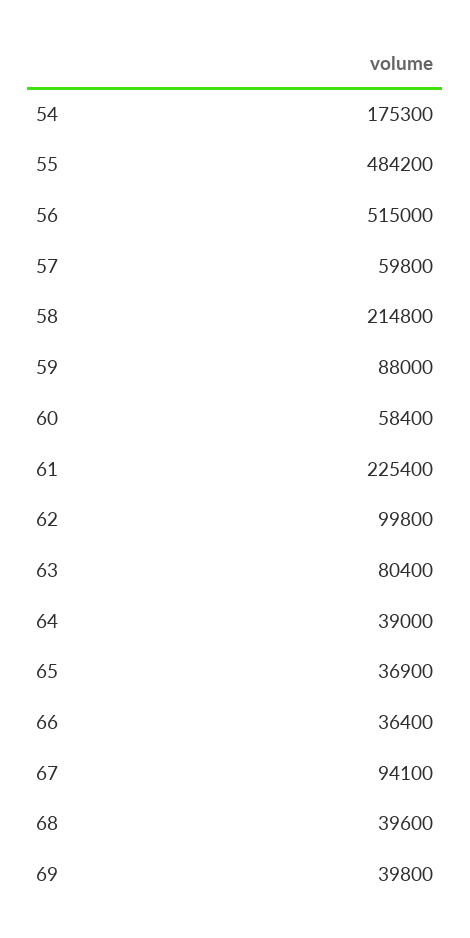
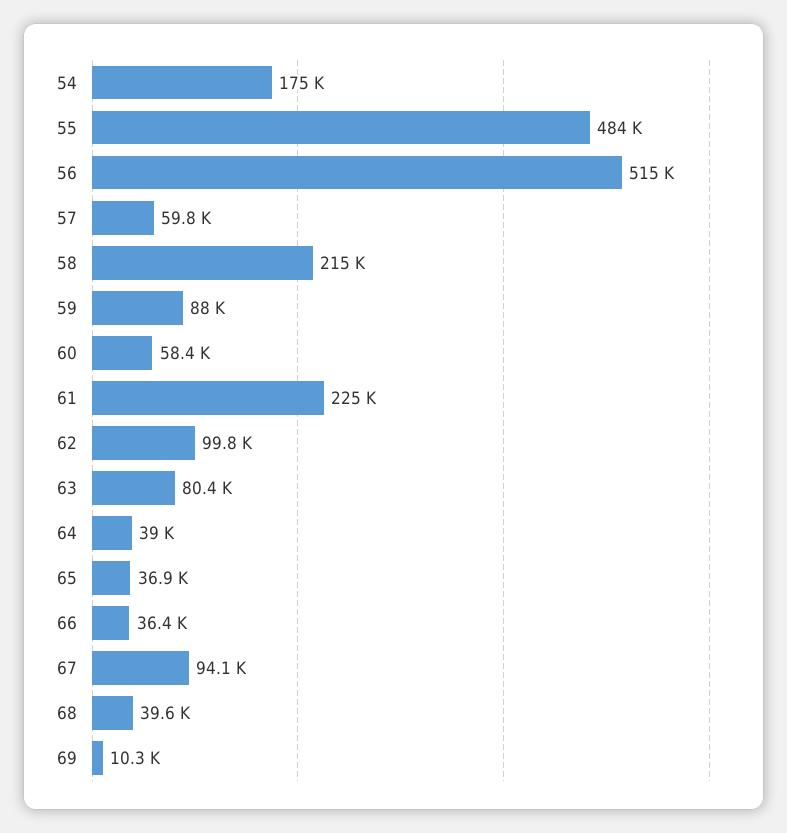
69: 39800 -> 10300

